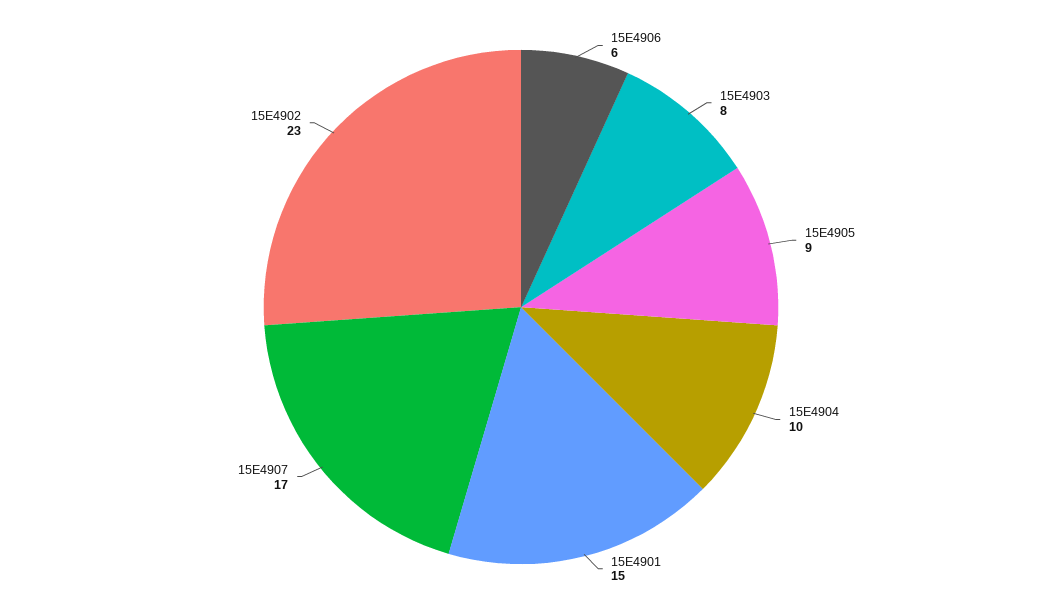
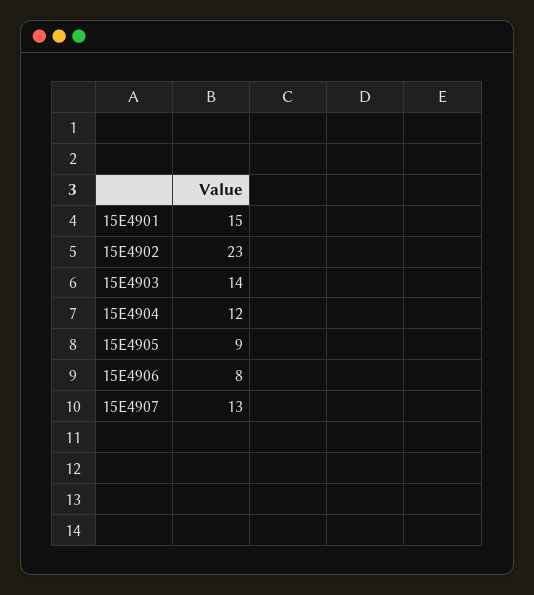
15E4906: 6 -> 8
15E4903: 8 -> 14
15E4904: 10 -> 12
15E4907: 17 -> 13

